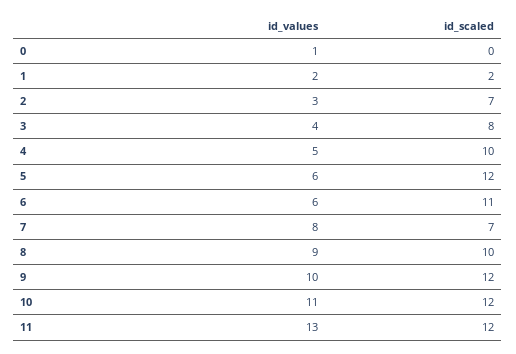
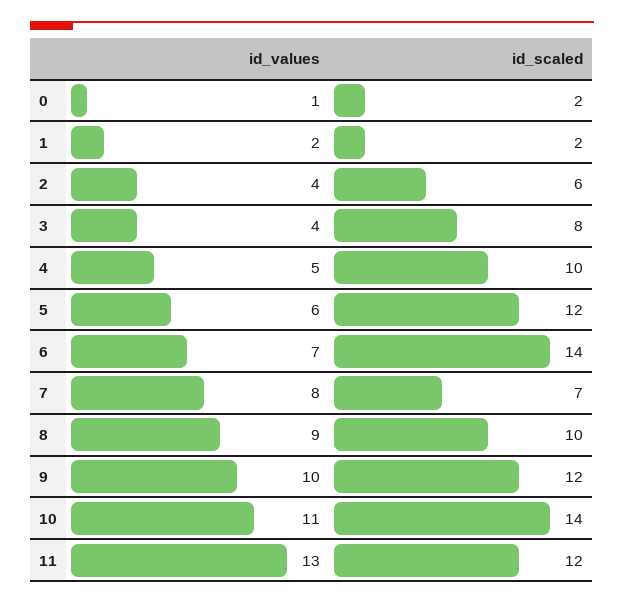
id_scaled, 0: 0 -> 2
id_values, 2: 3 -> 4
id_scaled, 2: 7 -> 6
id_values, 6: 6 -> 7
id_scaled, 6: 11 -> 14
id_scaled, 10: 12 -> 14

